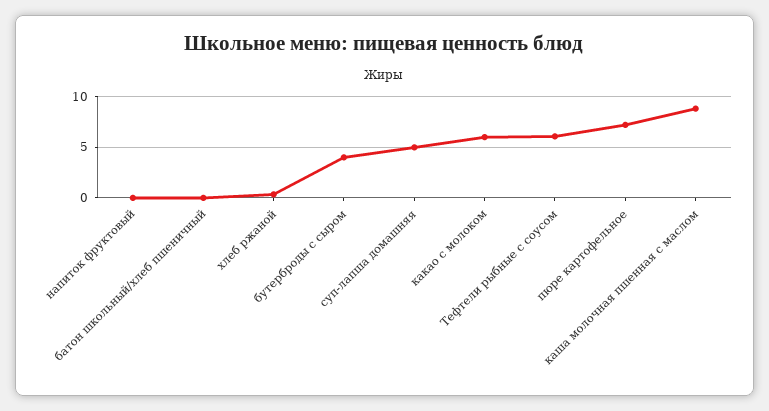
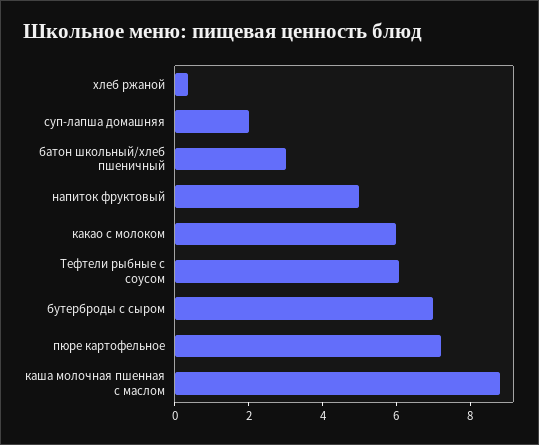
напиток фруктовый: 0 -> 5
батон школьный/хлеб пшеничный: 0 -> 3
бутерброды с сыром: 4 -> 7
суп-лапша домашняя: 5 -> 2

